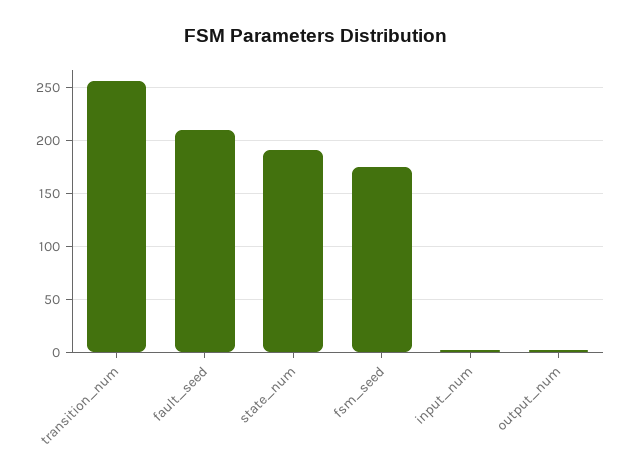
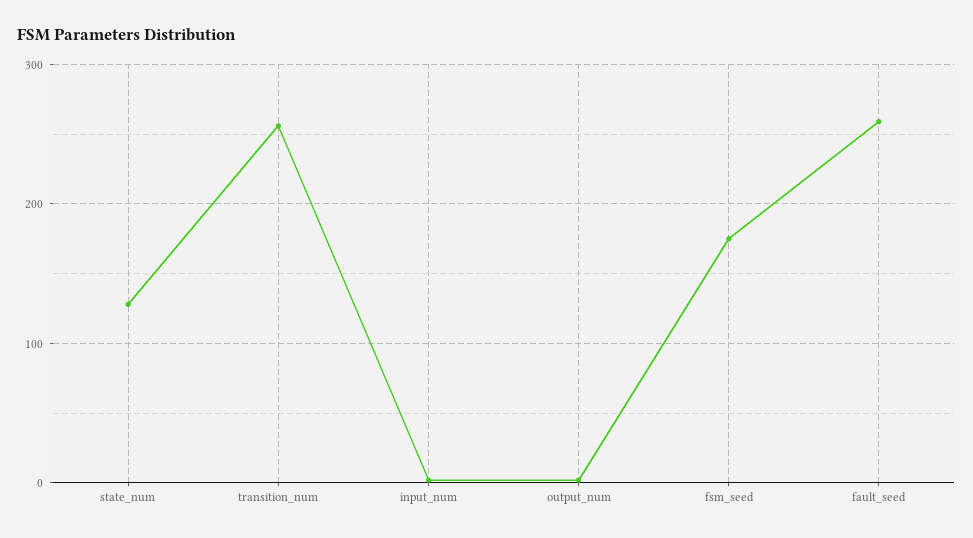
fault_seed: 210 -> 260
state_num: 190 -> 130

